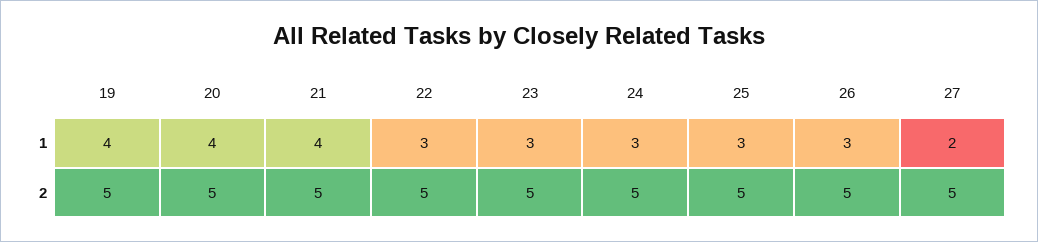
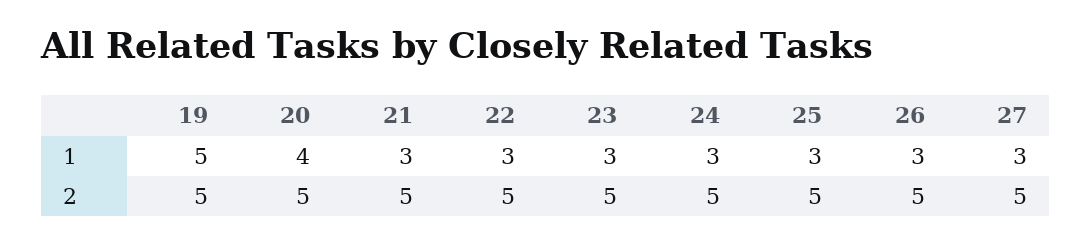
19, 1: 4 -> 5
21, 1: 4 -> 3
27, 1: 2 -> 3

